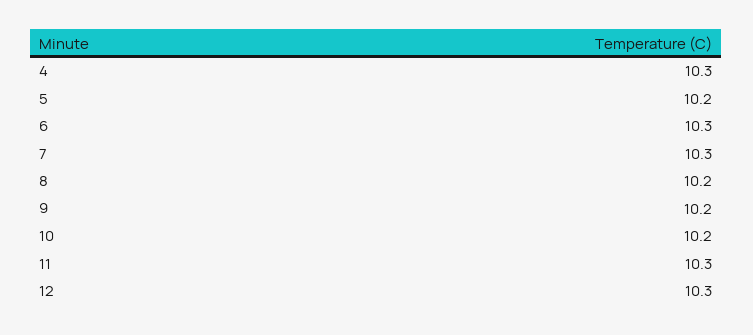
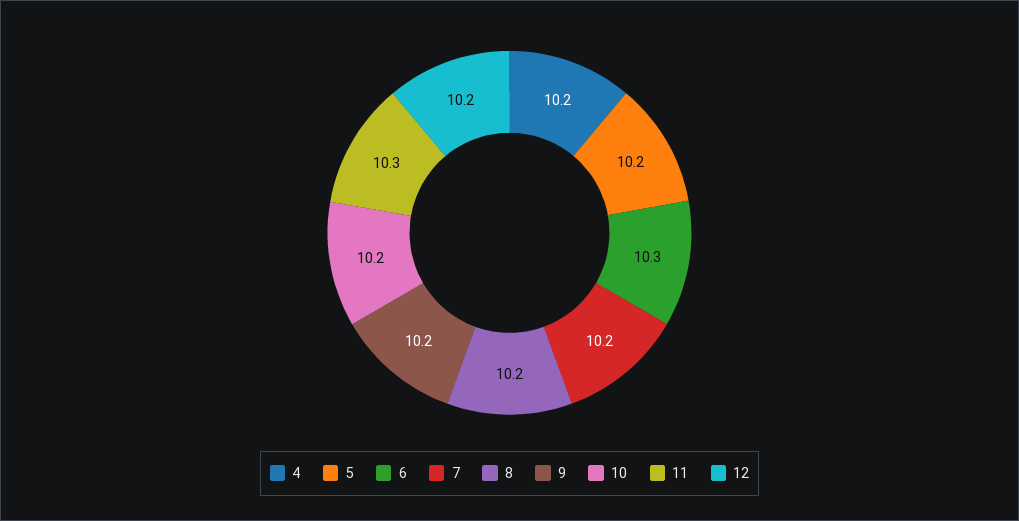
4: 10.3 -> 10.2
7: 10.3 -> 10.2
12: 10.3 -> 10.2

